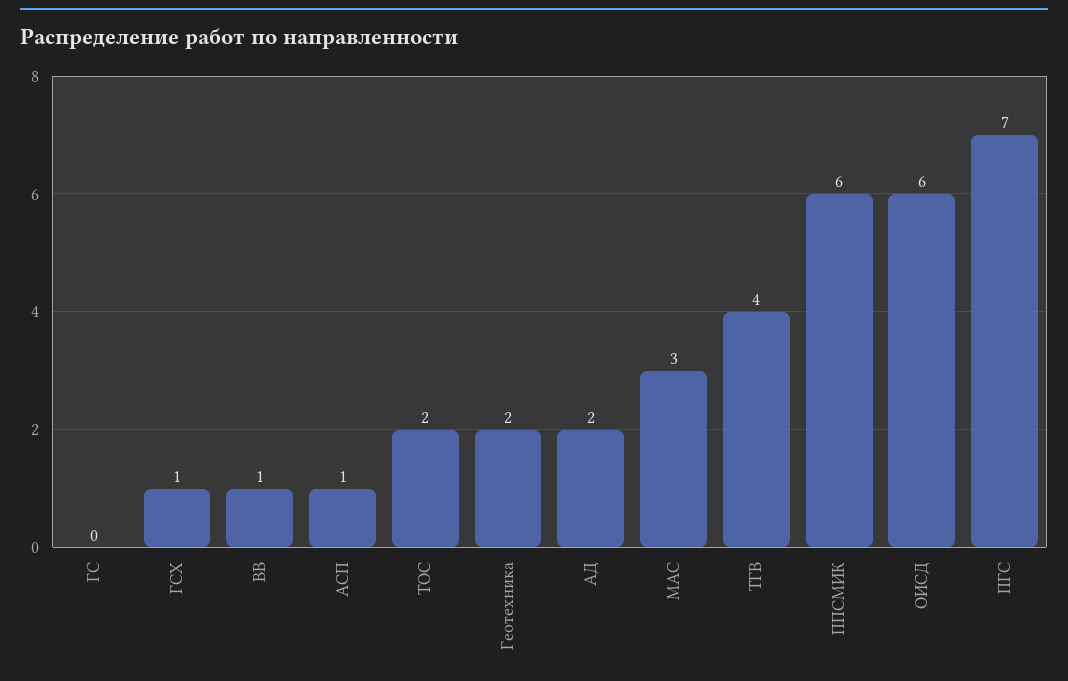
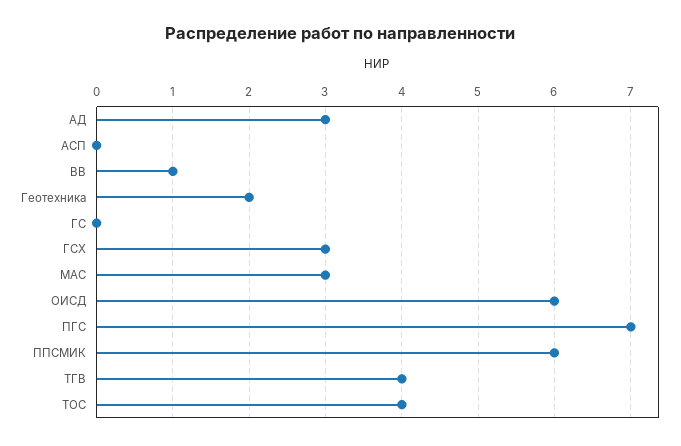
ГСХ: 1 -> 3
АСП: 1 -> 0
ТОС: 2 -> 4
АД: 2 -> 3

